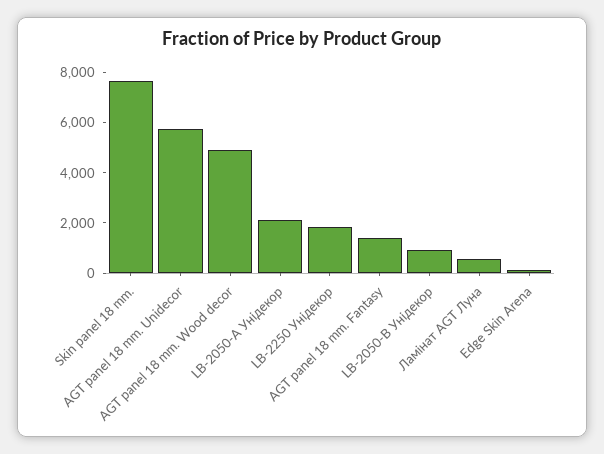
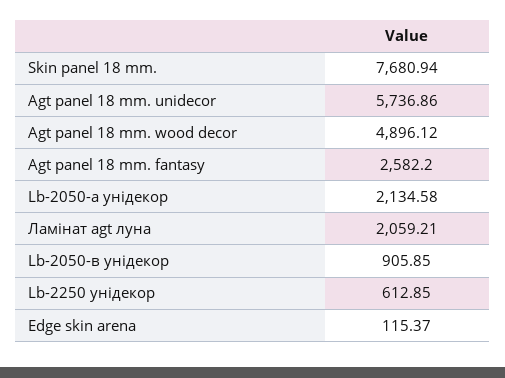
LB-2250 Унідекор: 2000 -> 612.85
AGT panel 18 mm. Fantasy: 1500 -> 2582.2
Ламінат AGT Луна: 500 -> 2059.21

